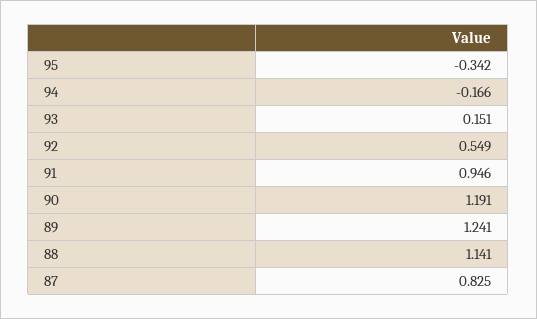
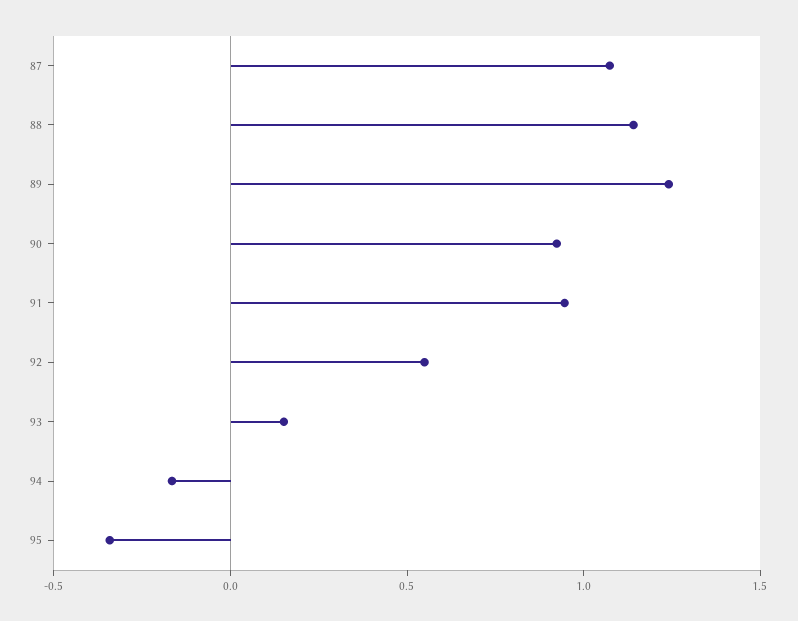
90: 1.191 -> 0.9
87: 0.825 -> 1.1

